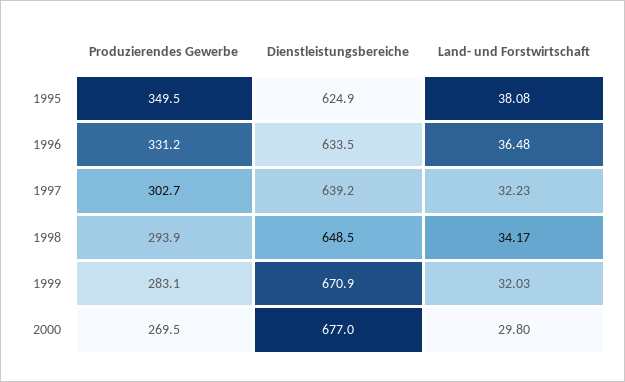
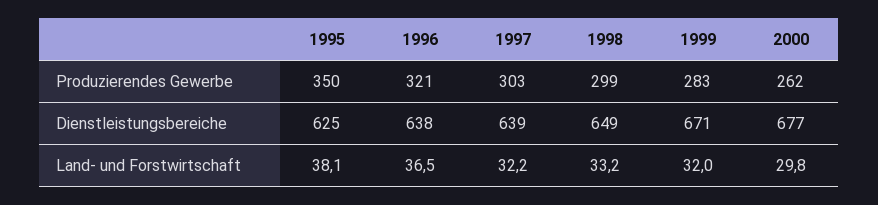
Produzierendes Gewerbe, 1996: 331.2 -> 321
Dienstleistungsbereiche, 1996: 633.5 -> 638
Produzierendes Gewerbe, 1998: 293.9 -> 299
Land- und Forstwirtschaft, 1998: 34.17 -> 33.2
Produzierendes Gewerbe, 2000: 269.5 -> 262

